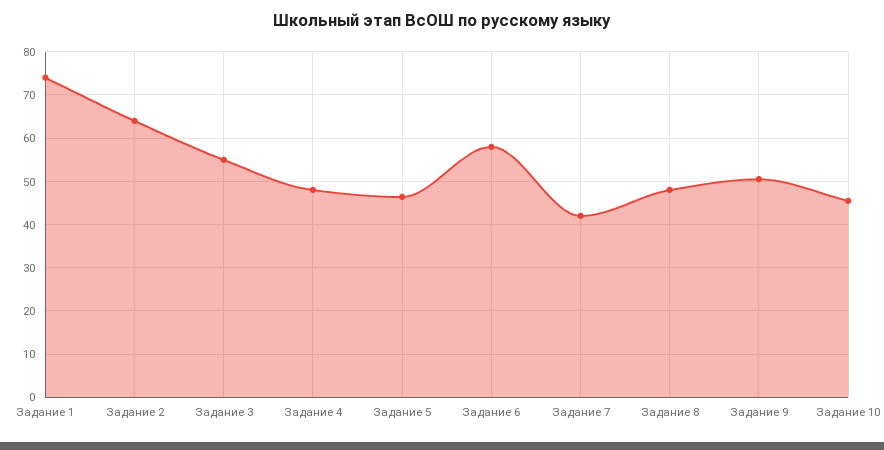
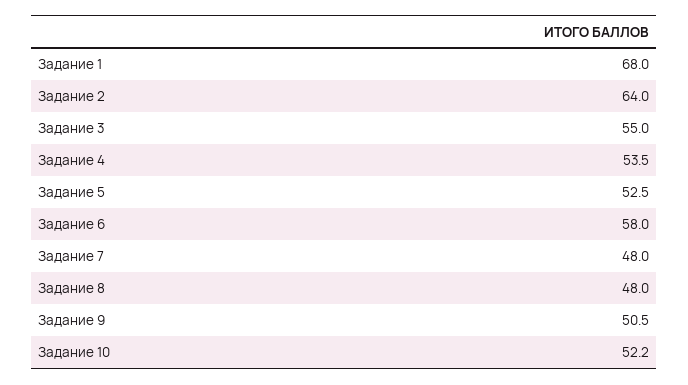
Задание 1: 74 -> 68
Задание 4: 48 -> 53.5
Задание 5: 46 -> 52.5
Задание 7: 42 -> 48
Задание 10: 46 -> 52.2

